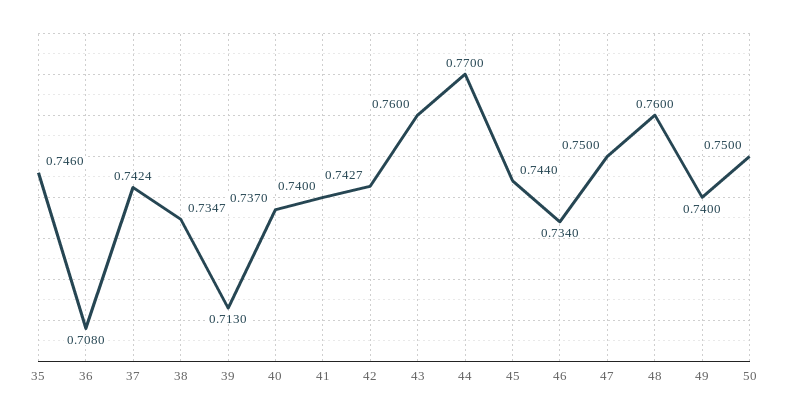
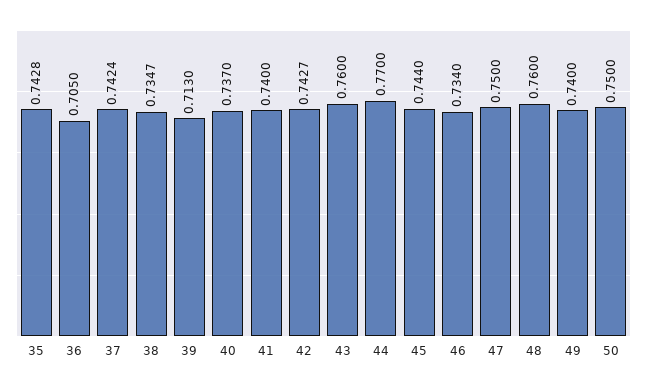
35: 0.746 -> 0.7428
36: 0.708 -> 0.705

